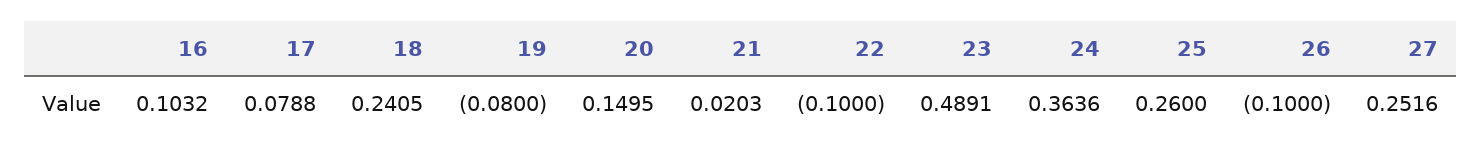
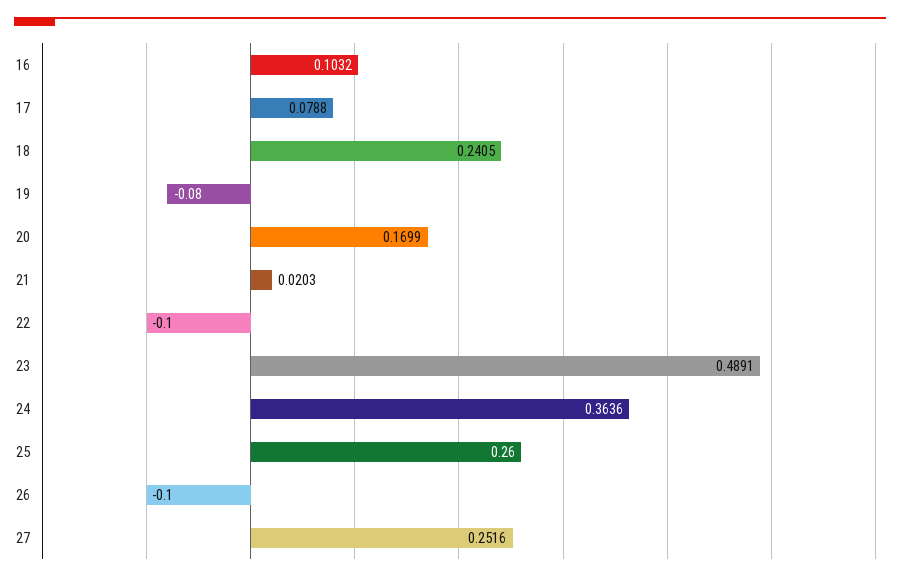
20: 0.1495 -> 0.1699

